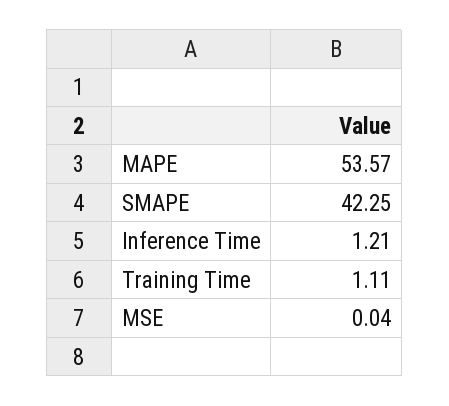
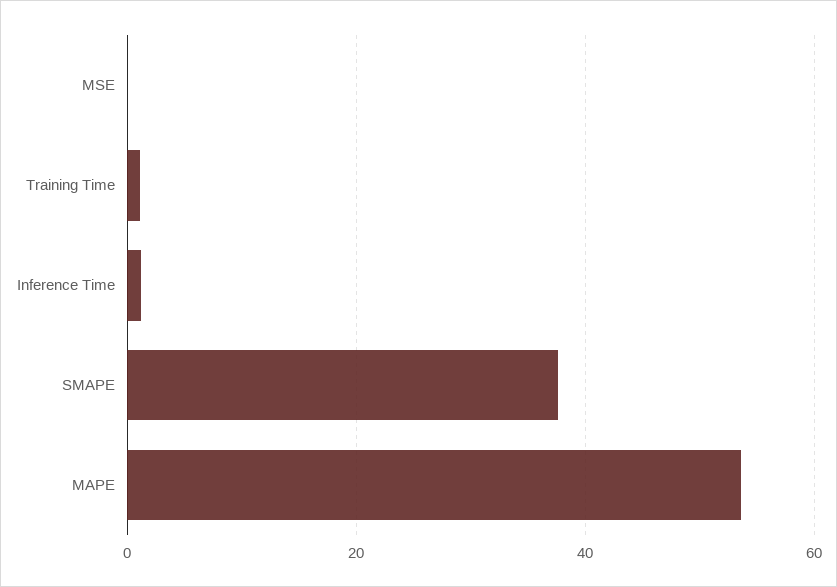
SMAPE: 42.25 -> 38

